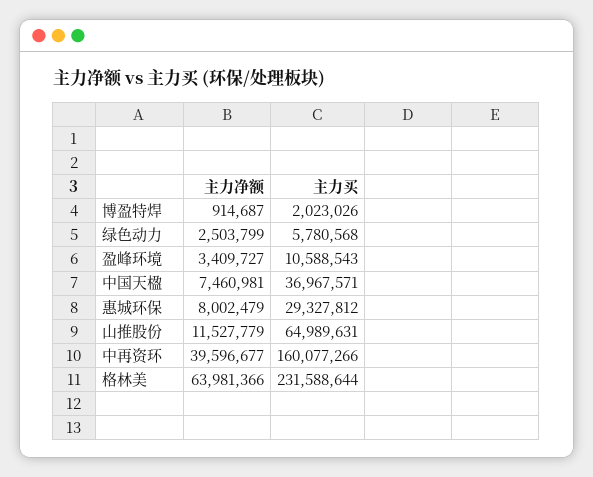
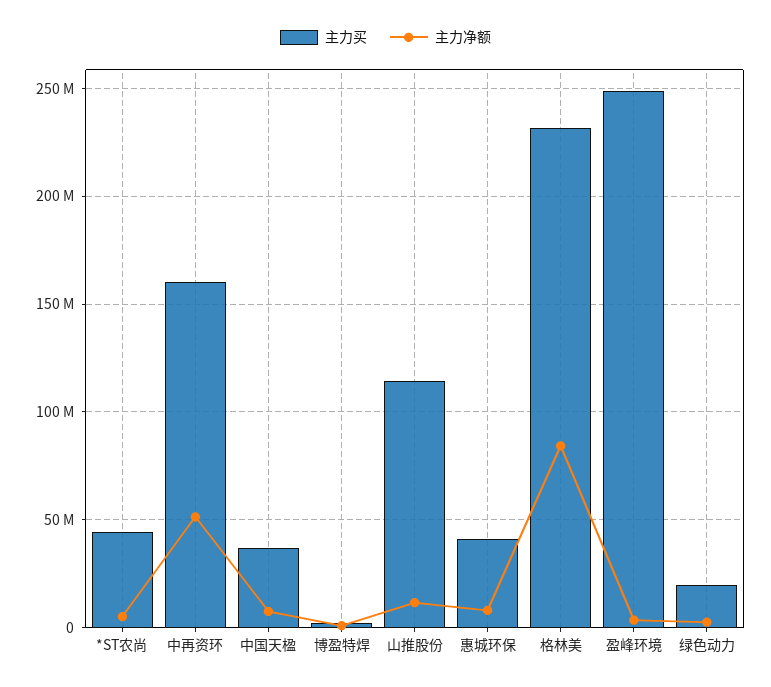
主力买, 绿色动力: 5780568 -> 20000000
主力买, 盈峰环境: 10588543 -> 250000000
主力买, 惠城环保: 29327812 -> 40000000
主力买, 山推股份: 64989631 -> 115000000
主力净额, 中再资环: 39596677 -> 50000000
主力净额, 格林美: 63981366 -> 85000000
主力买, *ST农尚: none -> 45000000
主力净额, *ST农尚: none -> 5000000

